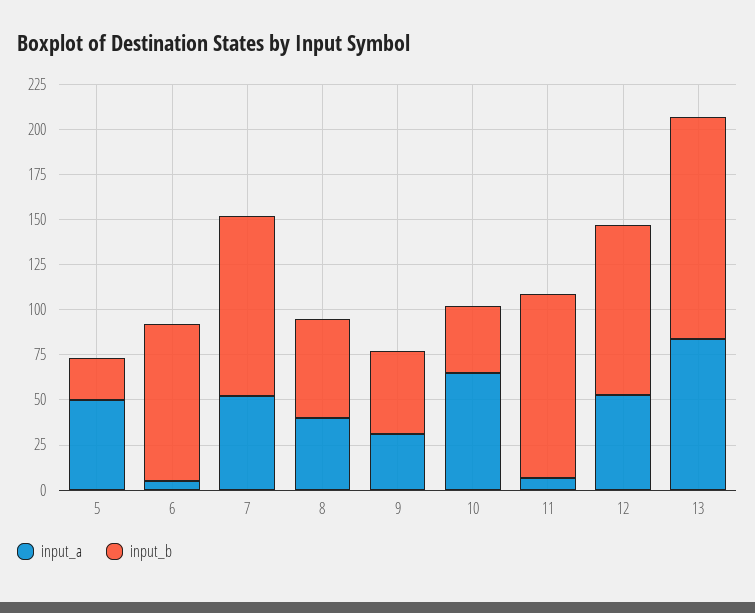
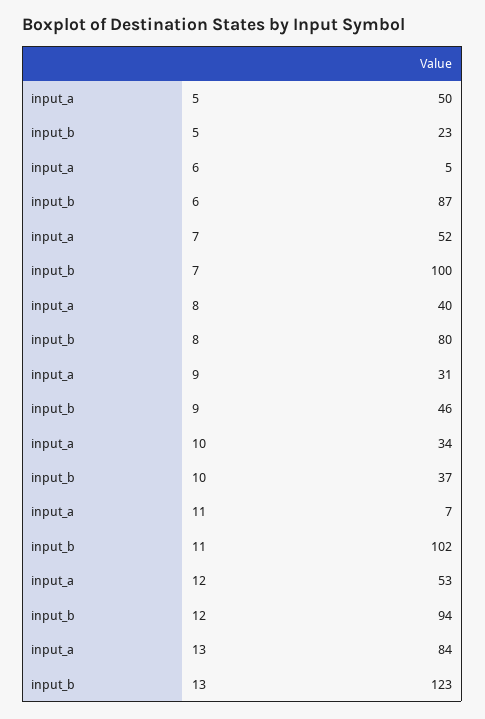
input_b, 8: 55 -> 80
input_a, 10: 65 -> 34

